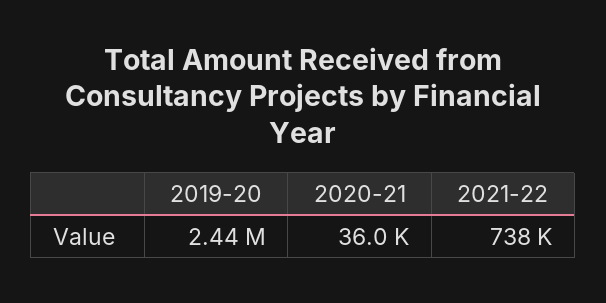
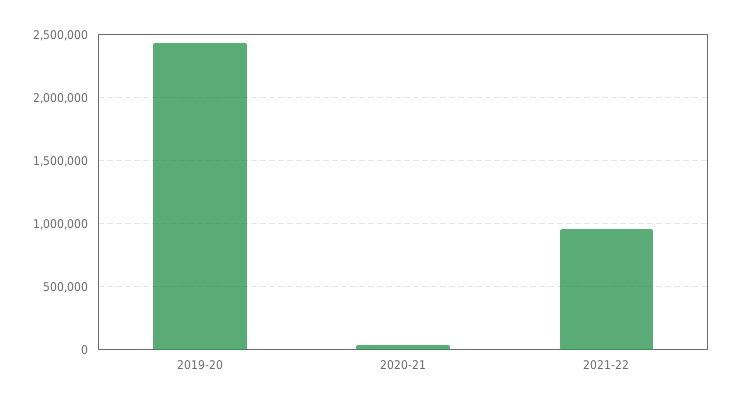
2021-22: 738000 -> 950000

